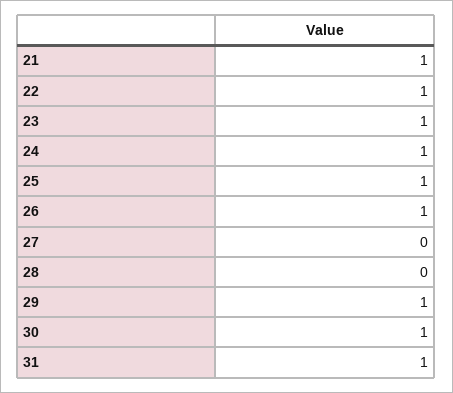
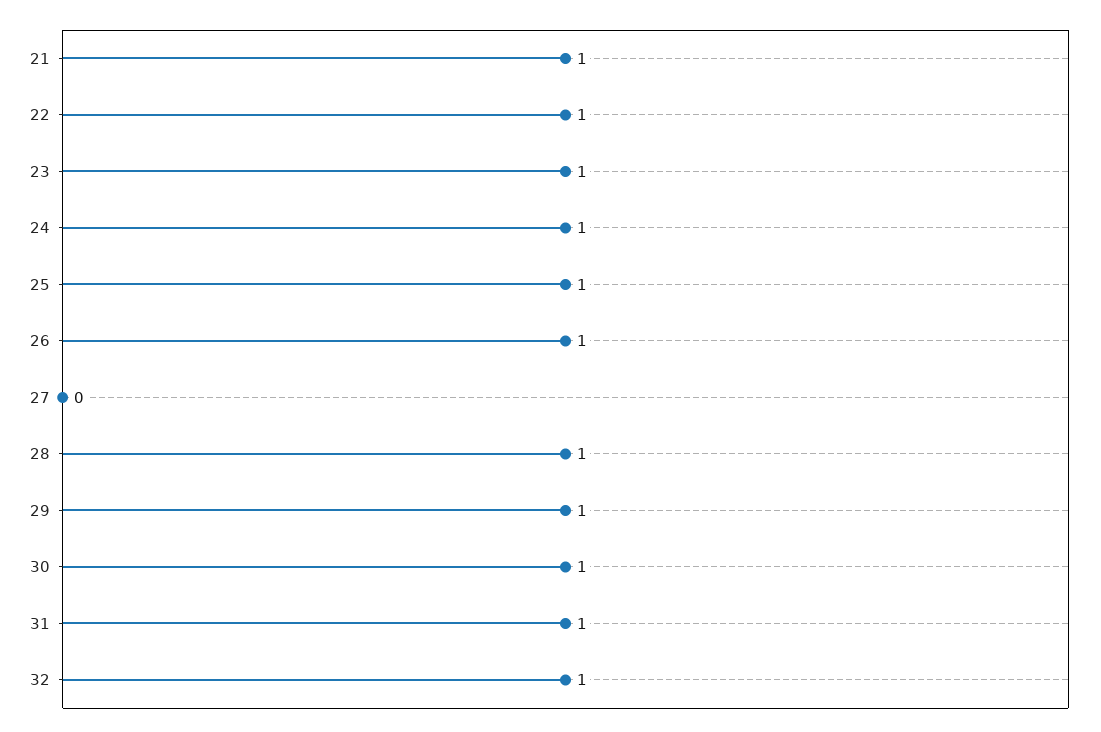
28: 0 -> 1
32: none -> 1

